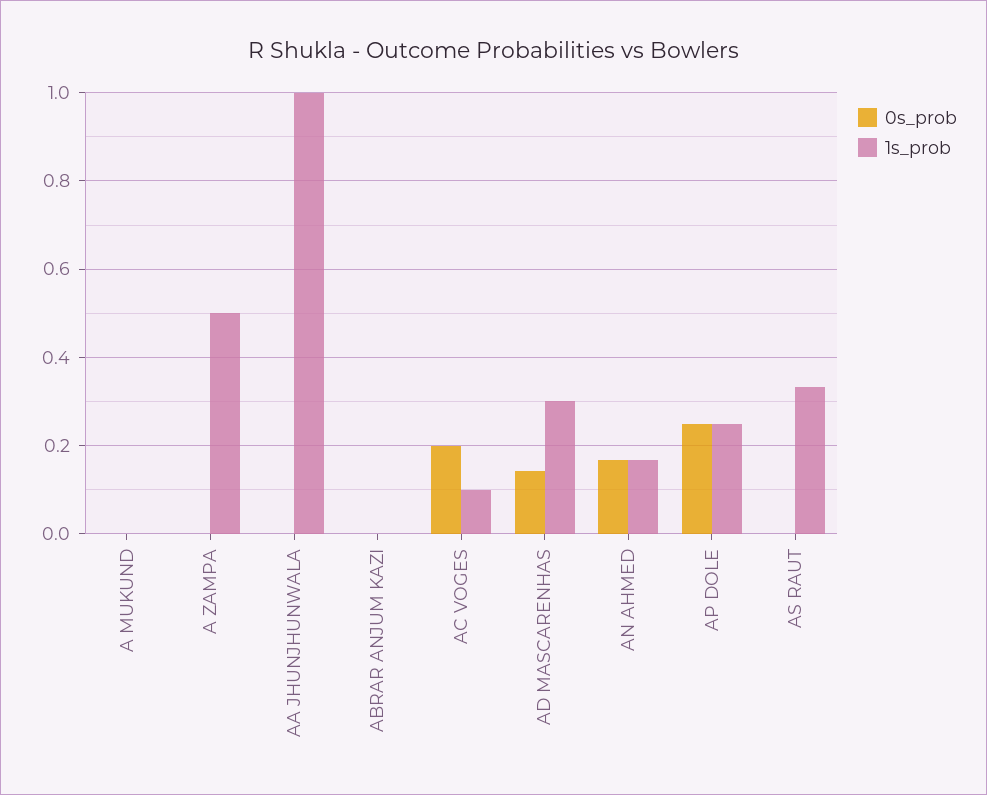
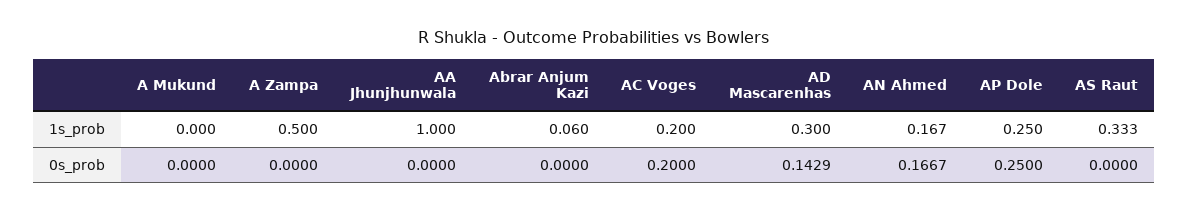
1s_prob, ABRAR ANJUM KAZI: 0 -> 0.06
1s_prob, AC VOGES: 0.1 -> 0.2

